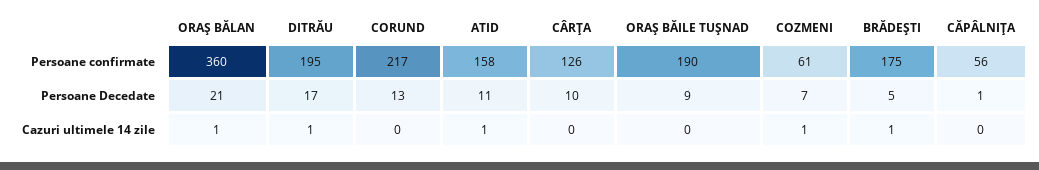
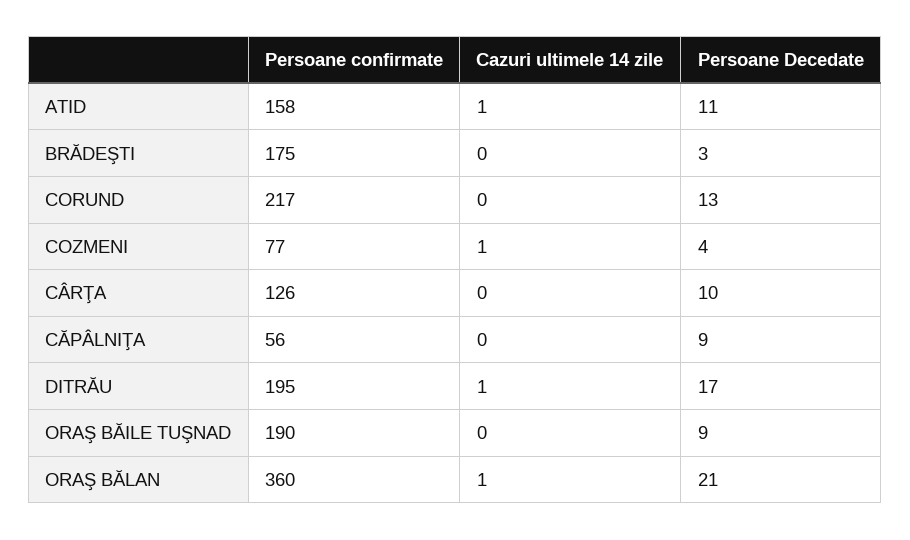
COZMENI, Persoane confirmate: 61 -> 77
COZMENI, Persoane Decedate: 7 -> 4
BRĂDEŞTI, Persoane Decedate: 5 -> 3
CĂPÂLNIŢA, Persoane Decedate: 1 -> 9
BRĂDEŞTI, Cazuri ultimele 14 zile: 1 -> 0

